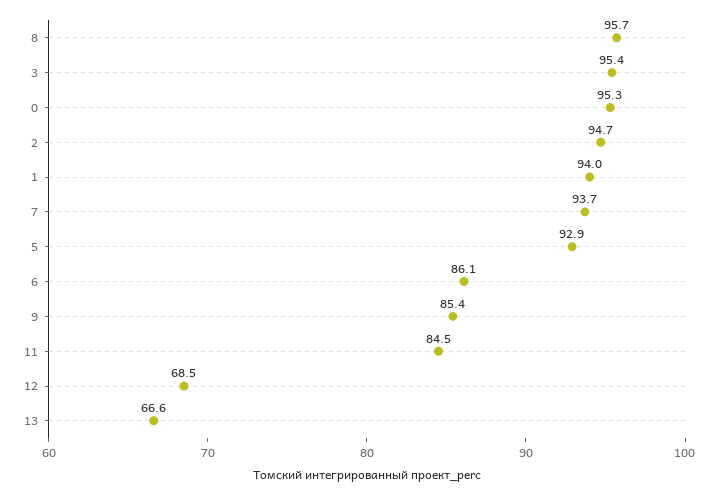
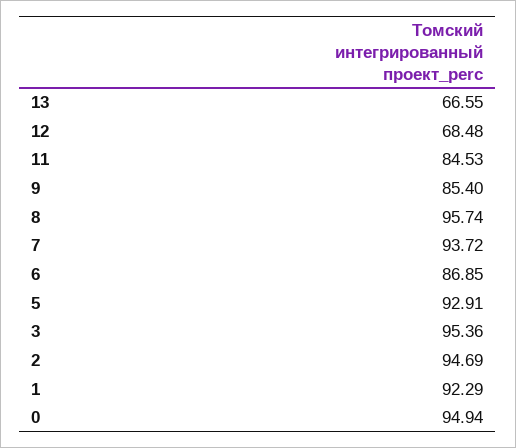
0: 95.3 -> 94.94
1: 94 -> 92.29
6: 86.1 -> 86.85

